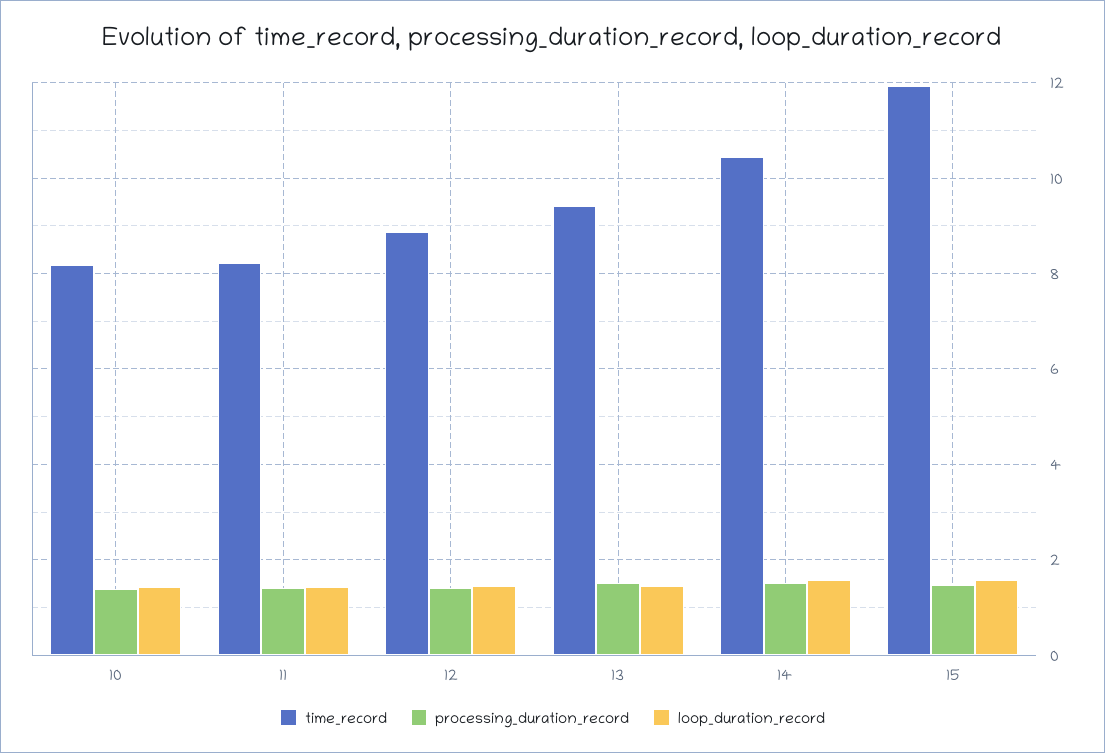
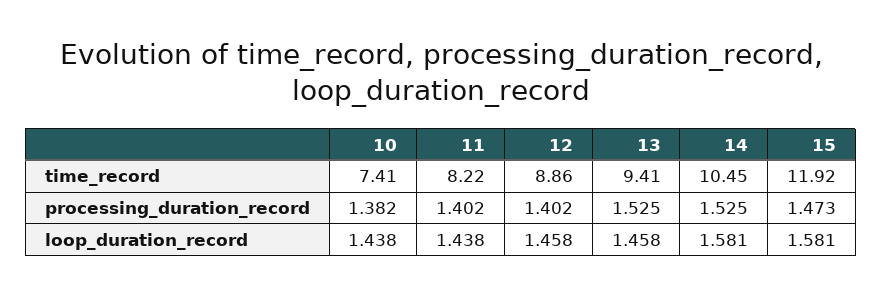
time_record, 10: 8.2 -> 7.41

